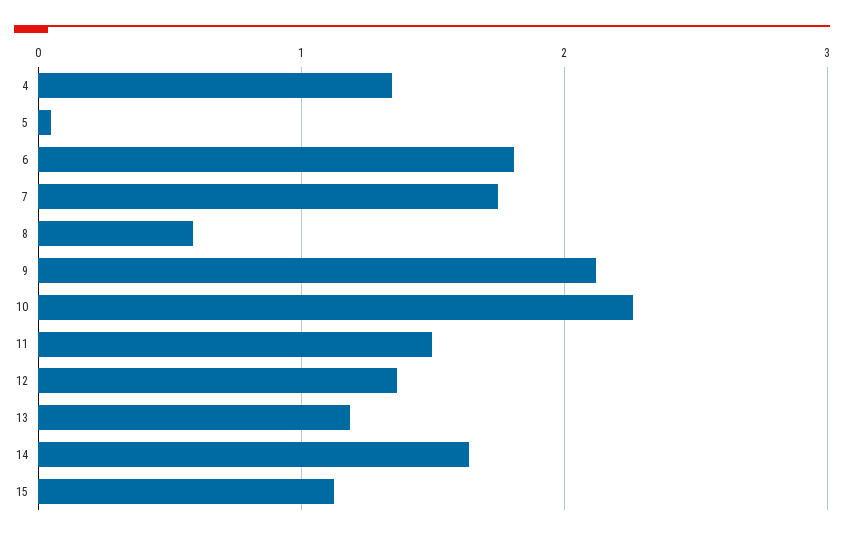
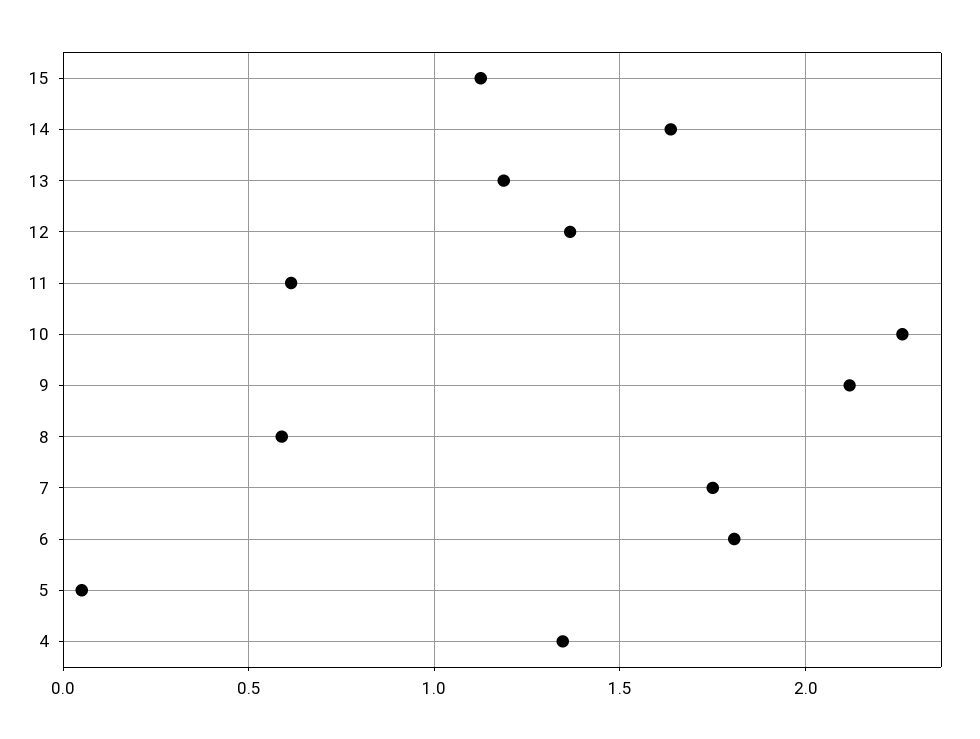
11: 1.5 -> 0.6

